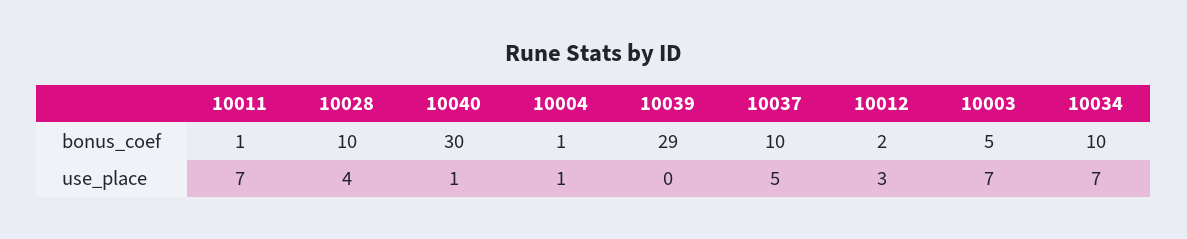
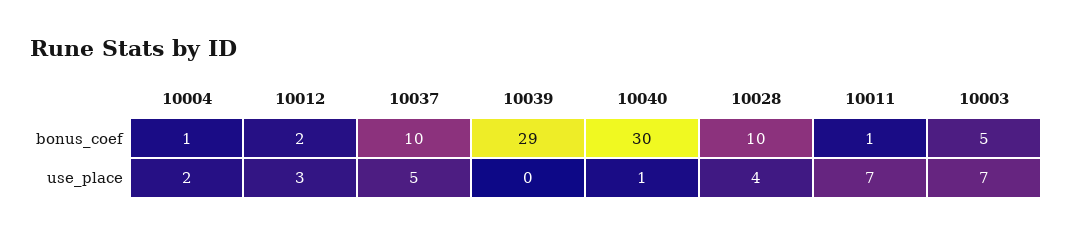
10034, bonus_coef: 10 -> none
10004, use_place: 1 -> 2
10034, use_place: 7 -> none

